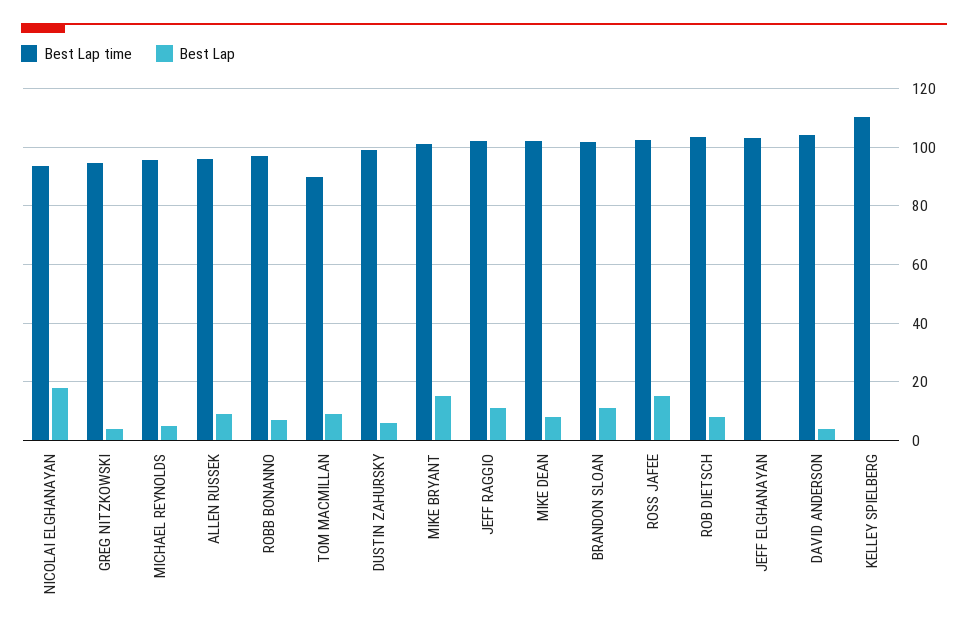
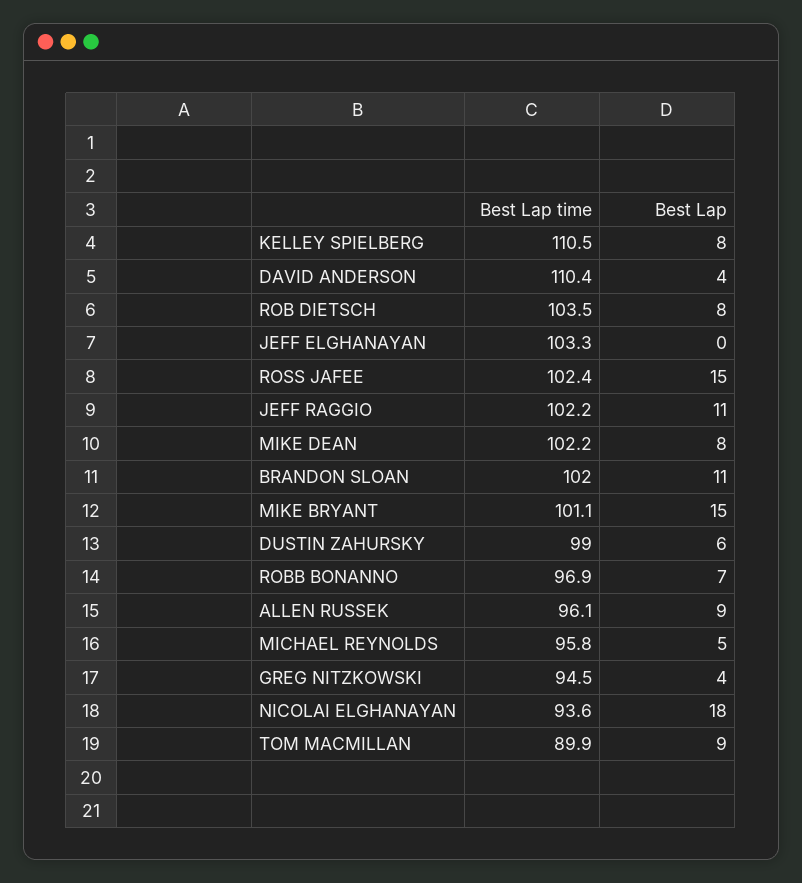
Best Lap time, DAVID ANDERSON: 105 -> 110.4
Best Lap, KELLEY SPIELBERG: 0 -> 8

